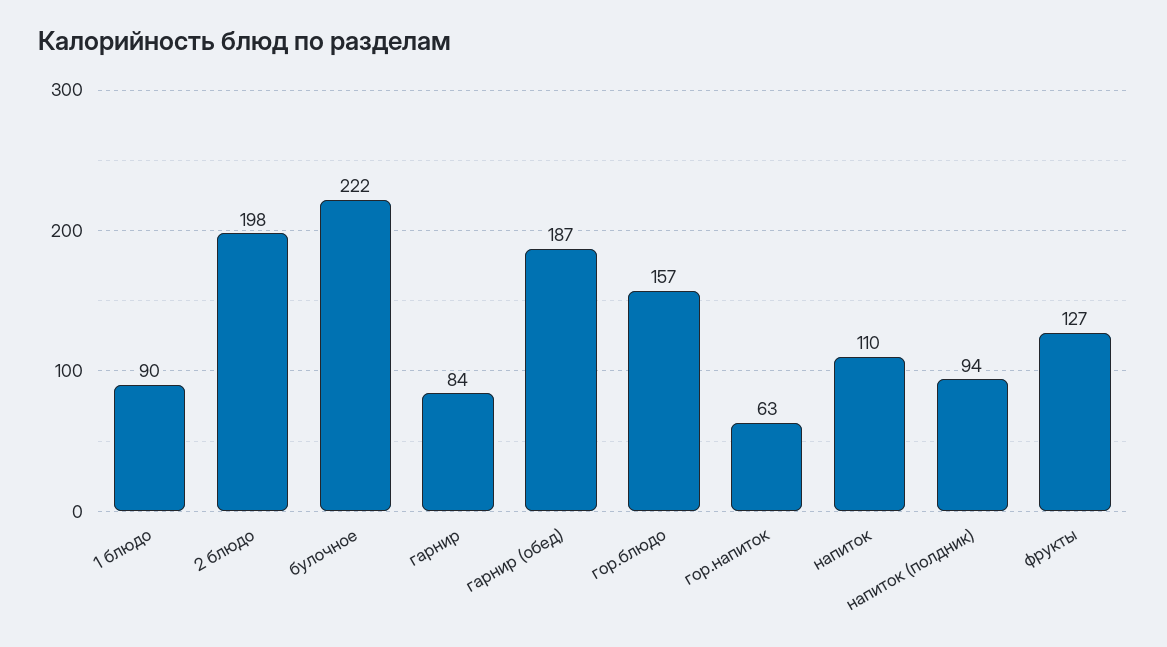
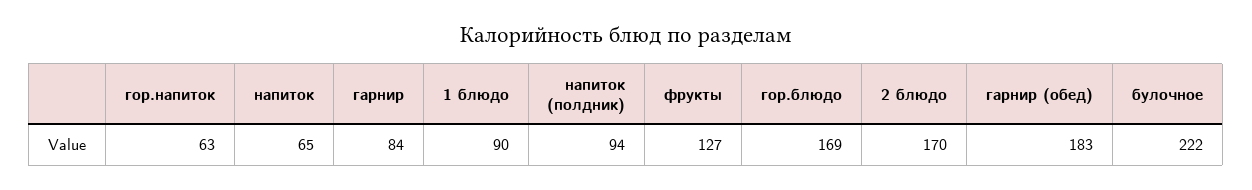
2 блюдо: 198 -> 170
гарнир (обед): 187 -> 183
гор.блюдо: 157 -> 169
напиток: 110 -> 65

